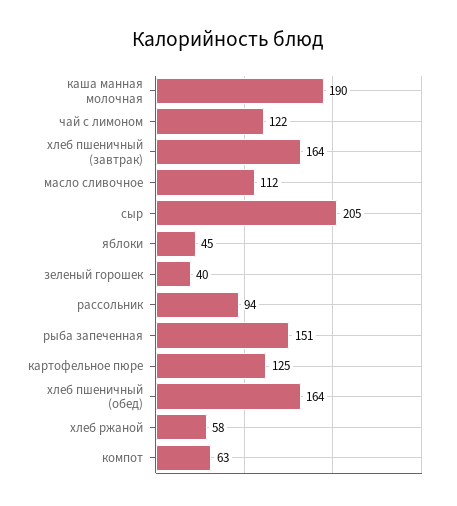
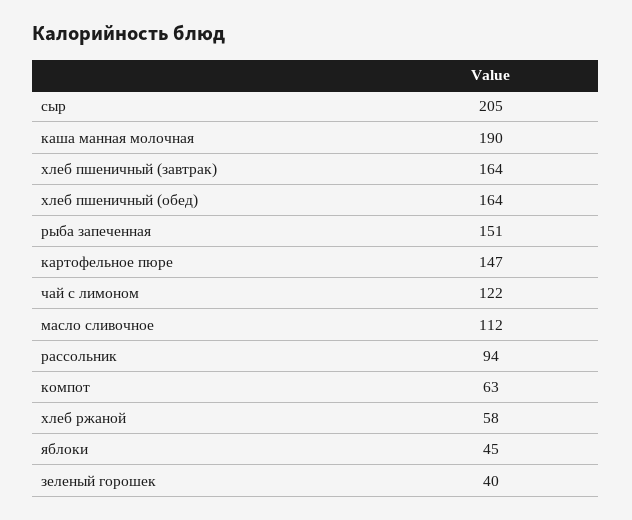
картофельное пюре: 125 -> 147

